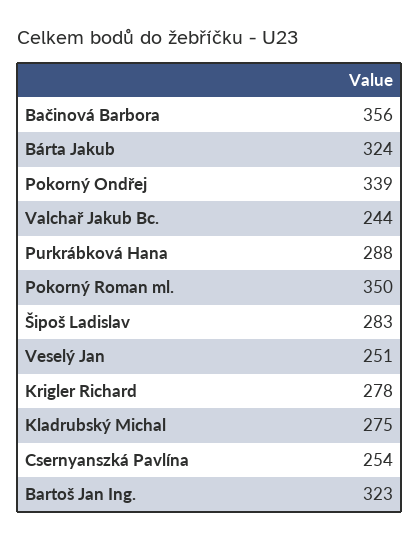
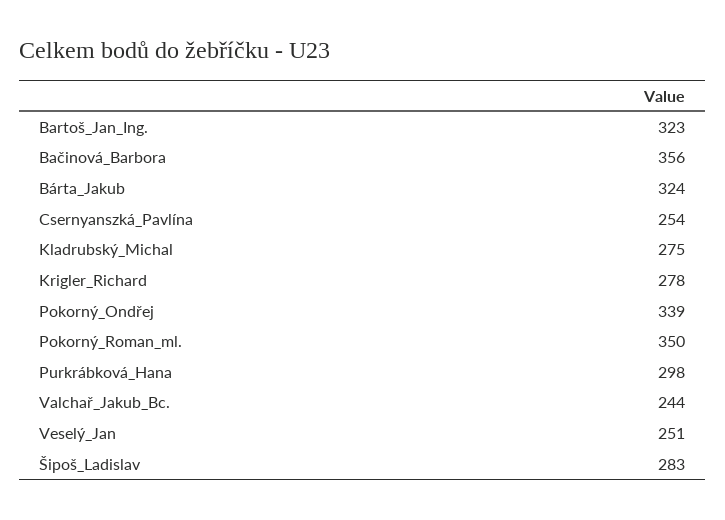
Purkrábková Hana: 288 -> 298

